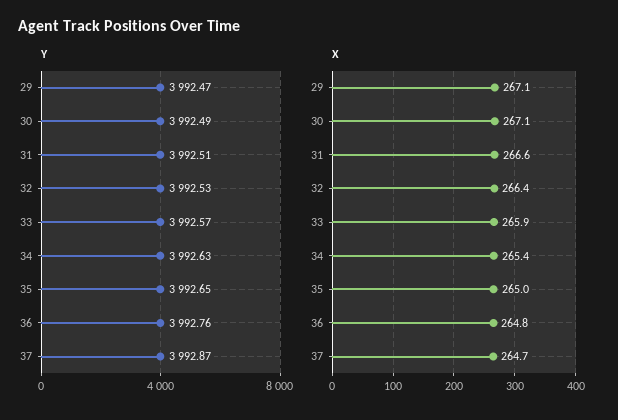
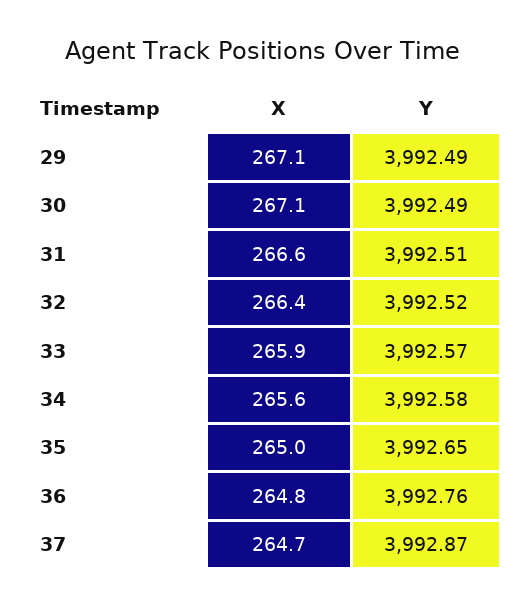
Y, 29: 3992.47 -> 3992.49
Y, 32: 3992.53 -> 3992.52
Y, 34: 3992.63 -> 3992.58
X, 34: 265.4 -> 265.6

